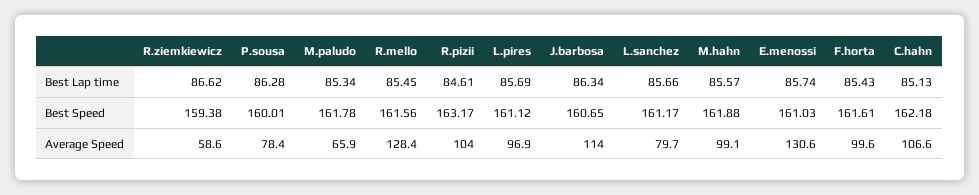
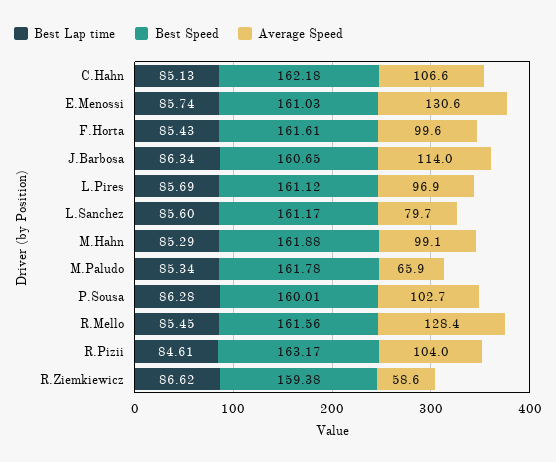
Best Lap time, L.sanchez: 85.66 -> 85.6
Best Lap time, M.hahn: 85.57 -> 85.29
Average Speed, P.sousa: 78.4 -> 102.7

